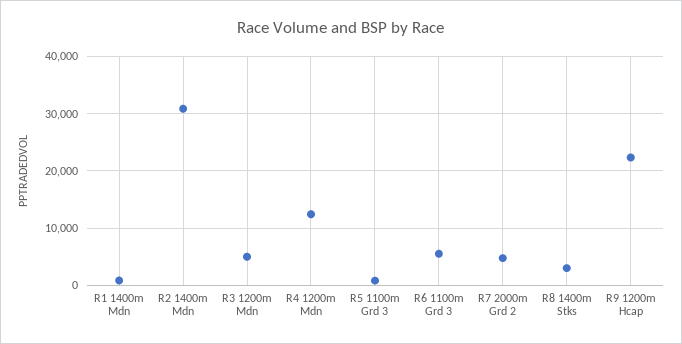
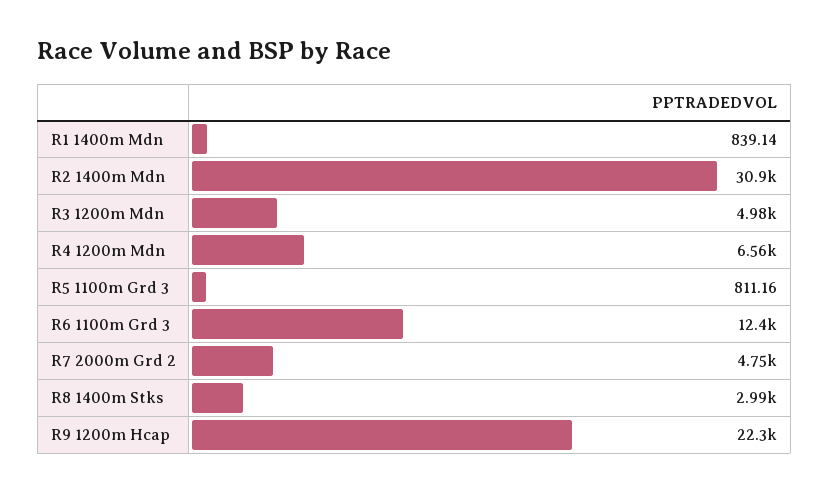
R4 1200m Mdn: 12000 -> 6560
R6 1100m Grd 3: 6000 -> 12400

